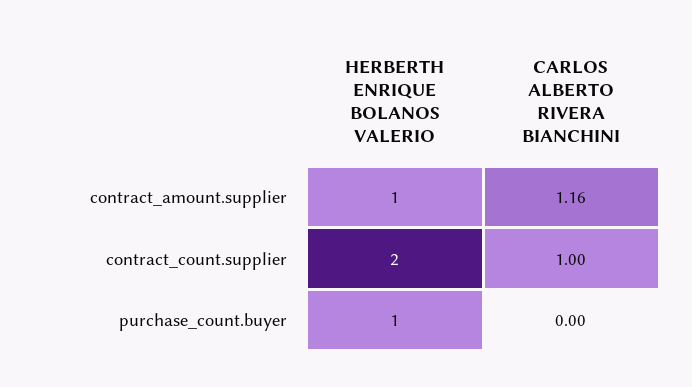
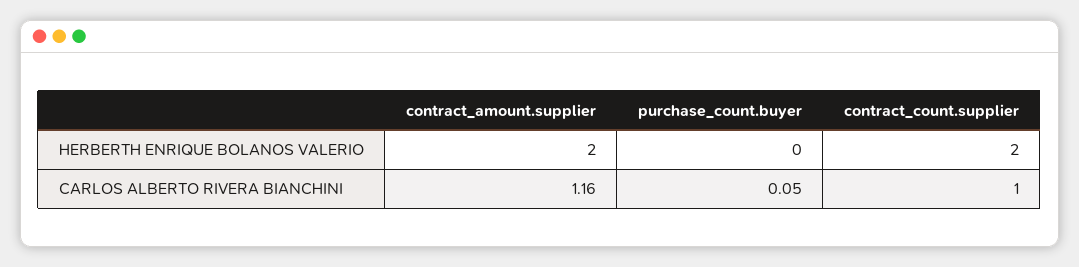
HERBERTH ENRIQUE BOLANOS VALERIO, contract_amount.supplier: 1 -> 2
HERBERTH ENRIQUE BOLANOS VALERIO, purchase_count.buyer: 1 -> 0
CARLOS ALBERTO RIVERA BIANCHINI, purchase_count.buyer: 0 -> 0.05

